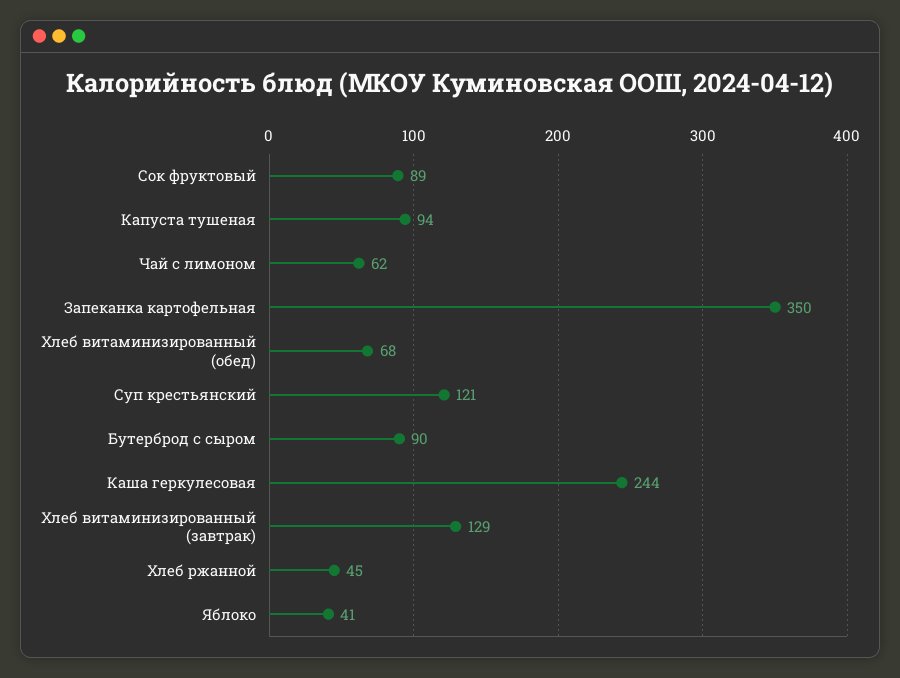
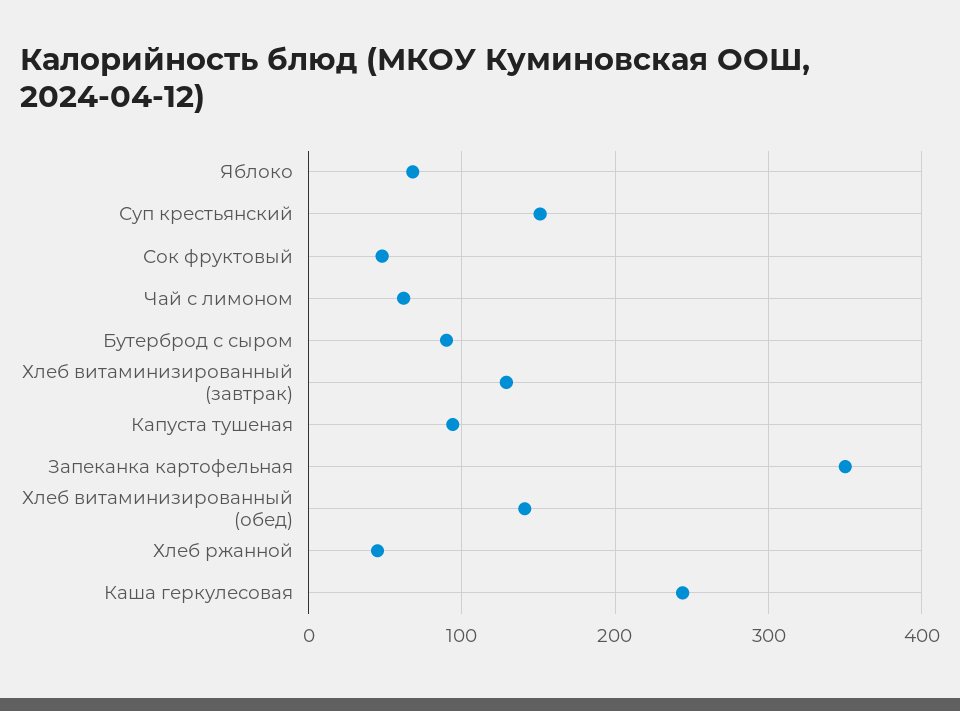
Сок фруктовый: 89 -> 50
Хлеб витаминизированный (обед): 68 -> 140
Суп крестьянский: 121 -> 150
Яблоко: 41 -> 70

